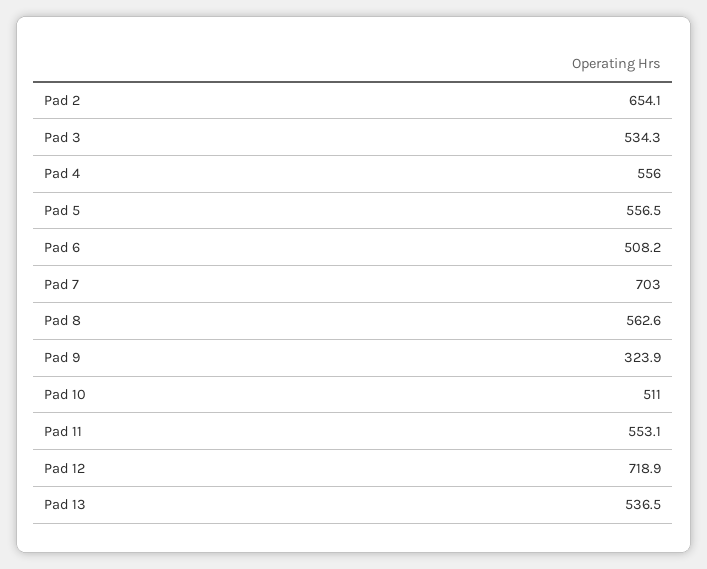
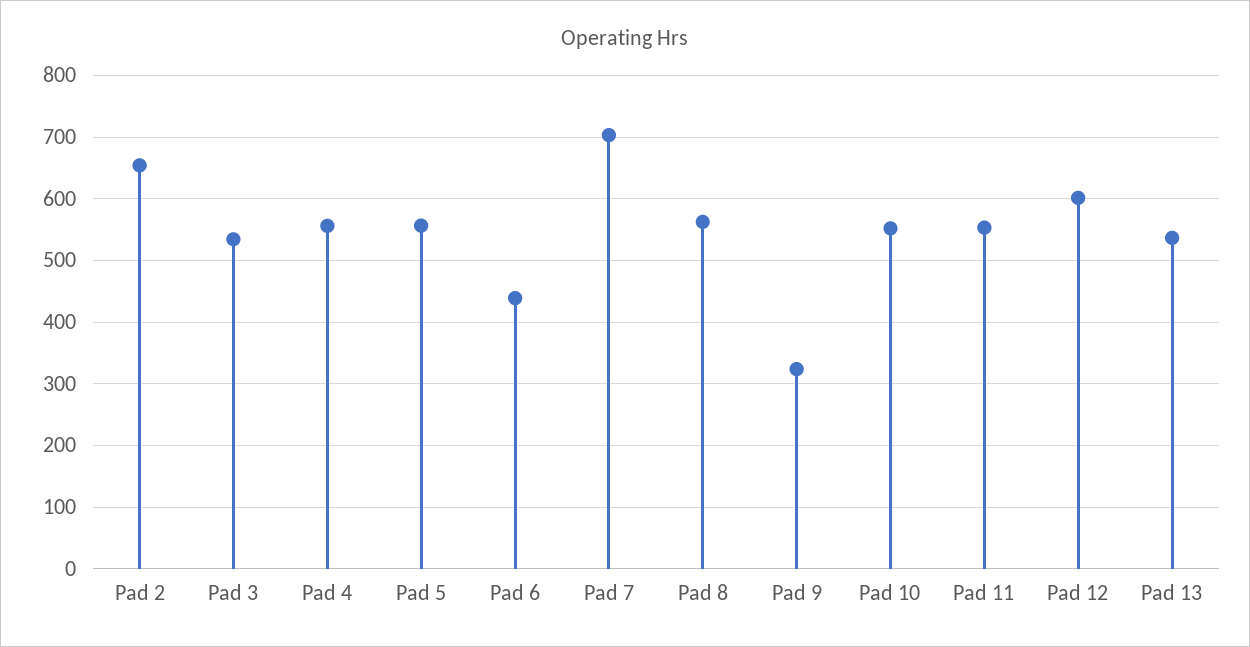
Pad 6: 508.2 -> 440
Pad 10: 511 -> 550
Pad 12: 718.9 -> 600

